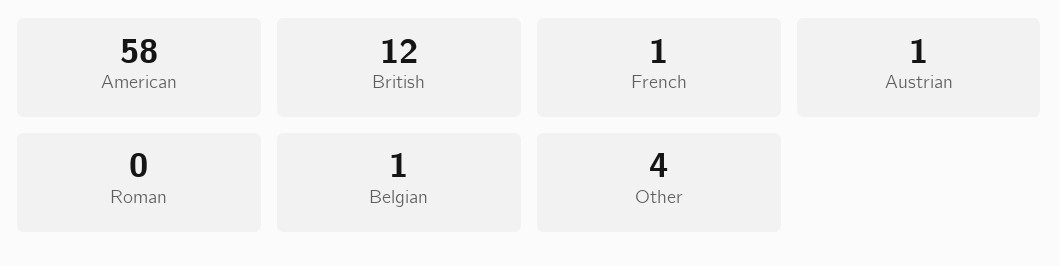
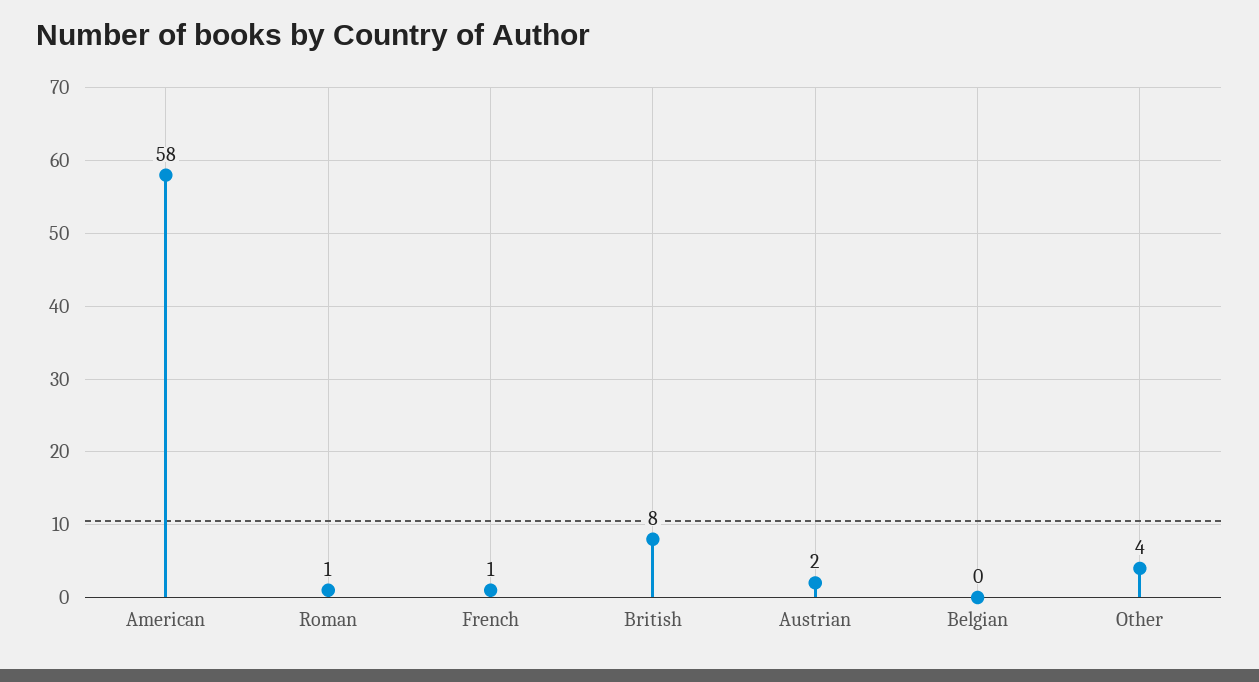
British: 12 -> 8
Austrian: 1 -> 2
Roman: 0 -> 1
Belgian: 1 -> 0

